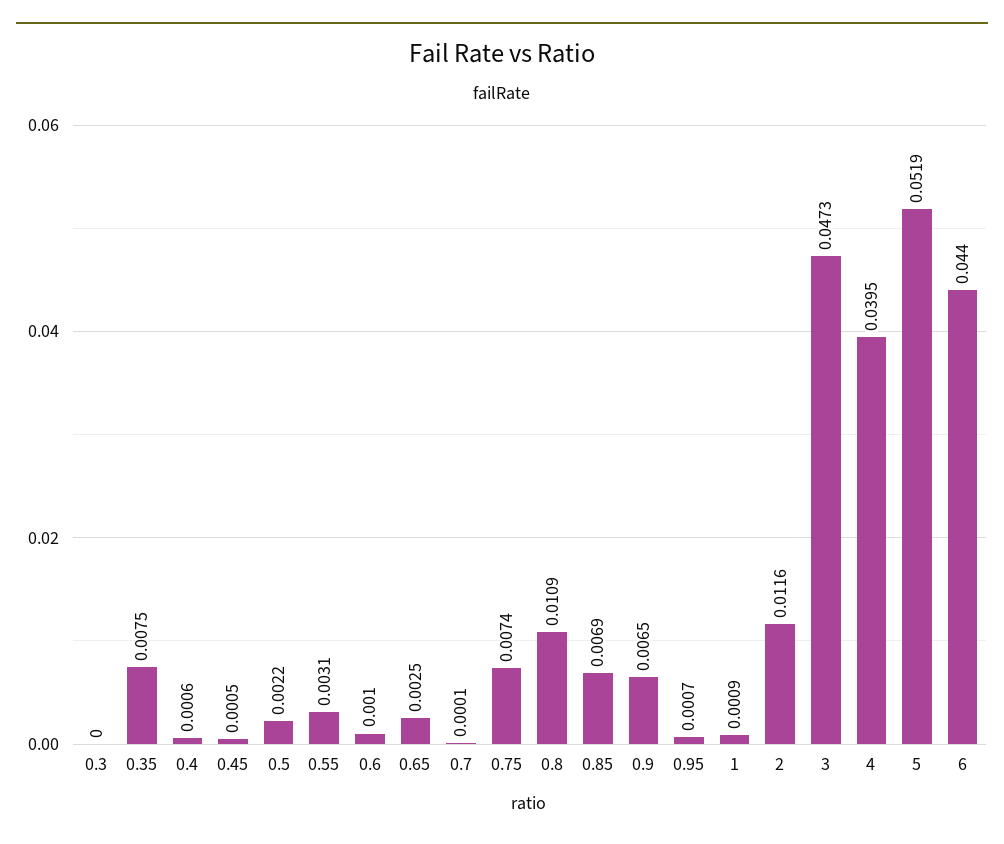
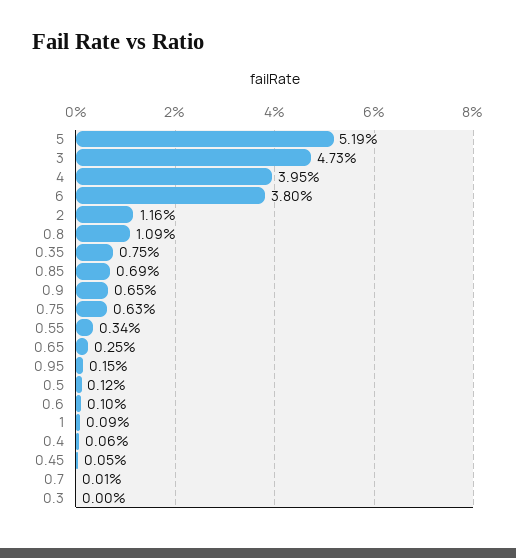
0.5: 0.0022 -> 0.0012
0.55: 0.0031 -> 0.0034
0.75: 0.0074 -> 0.0063
0.95: 0.0007 -> 0.0015
6: 0.044 -> 0.038

